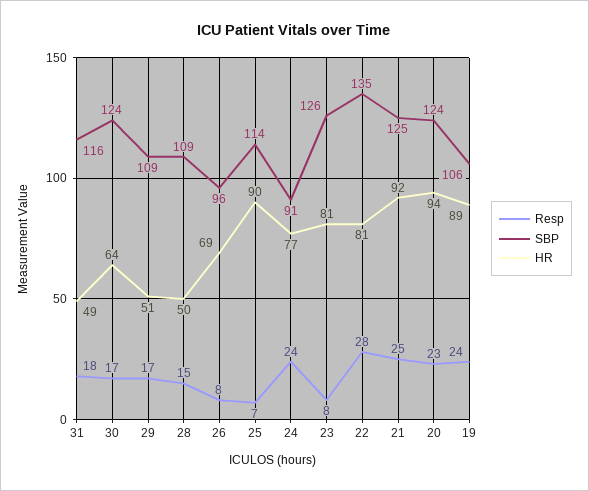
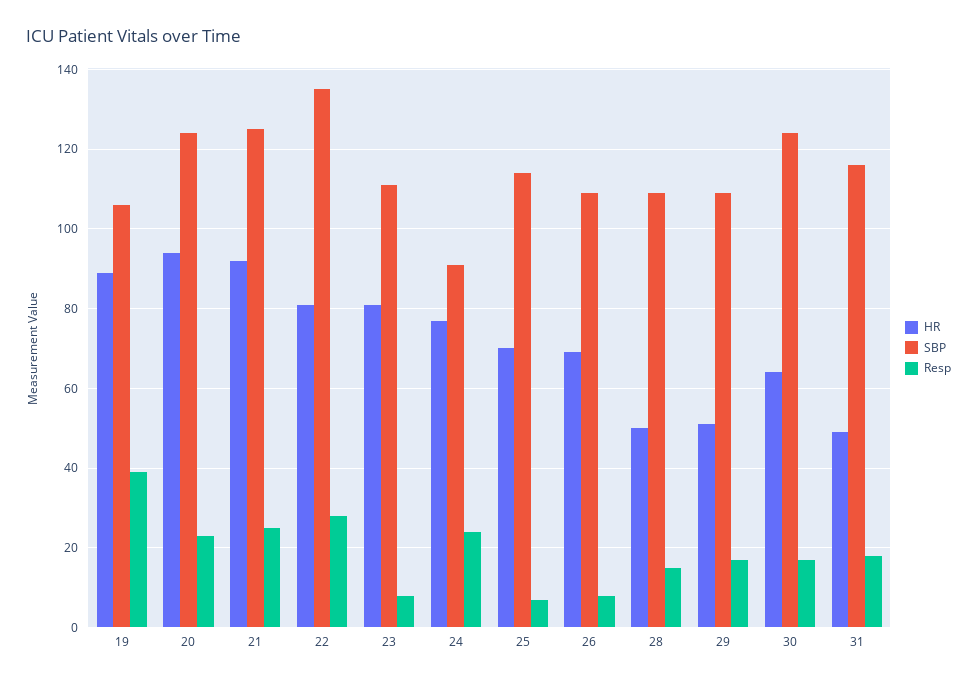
SBP, 26: 96 -> 110
HR, 25: 90 -> 70
SBP, 23: 126 -> 110
Resp, 19: 24 -> 40

